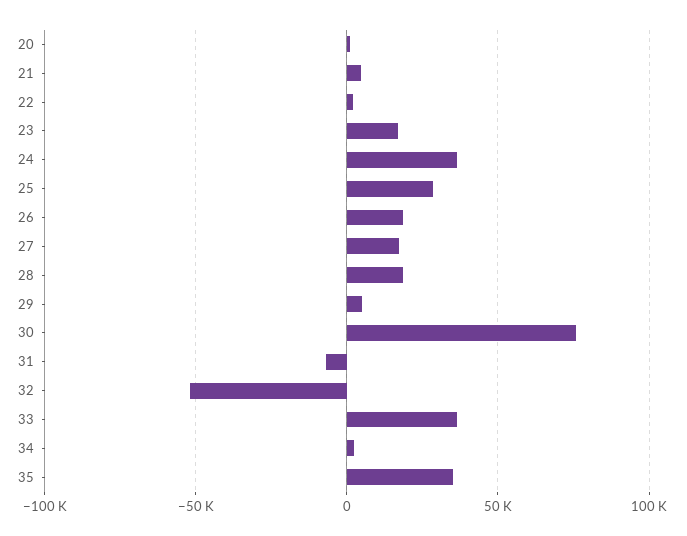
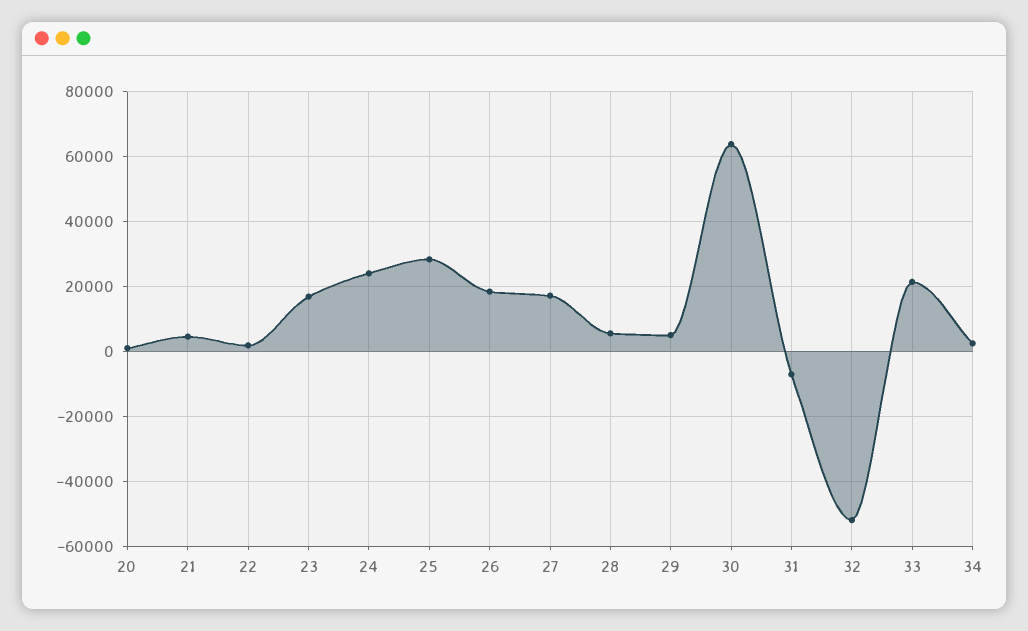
24: 35000 -> 24000
28: 20000 -> 6000
30: 75000 -> 64000
33: 35000 -> 22000
35: 35000 -> none

